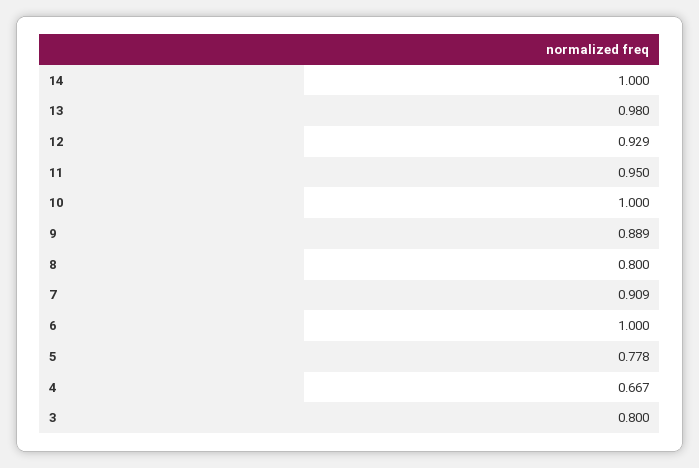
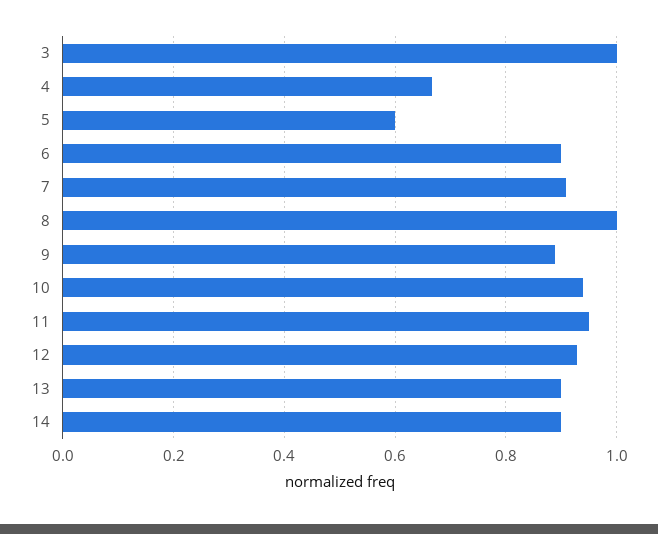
14: 1 -> 0.9
13: 0.98 -> 0.9
10: 1 -> 0.94
8: 0.8 -> 1
6: 1 -> 0.9
5: 0.778 -> 0.6
3: 0.8 -> 1

